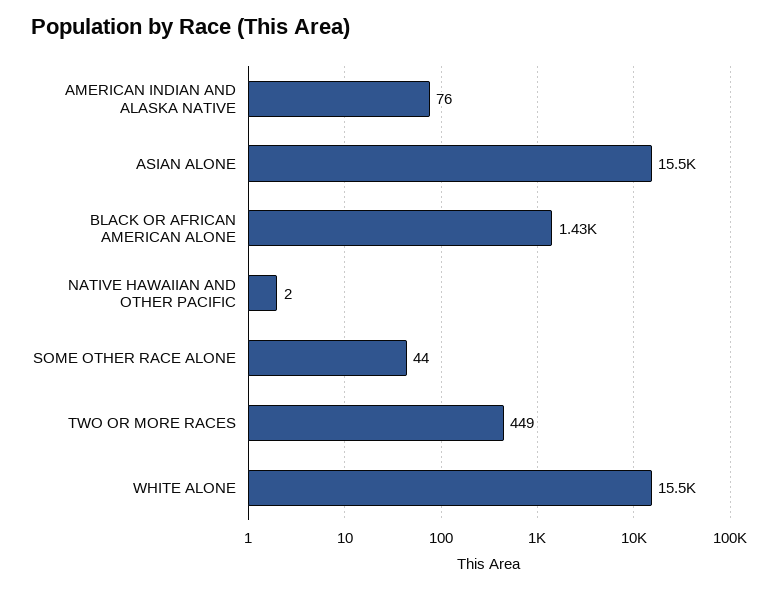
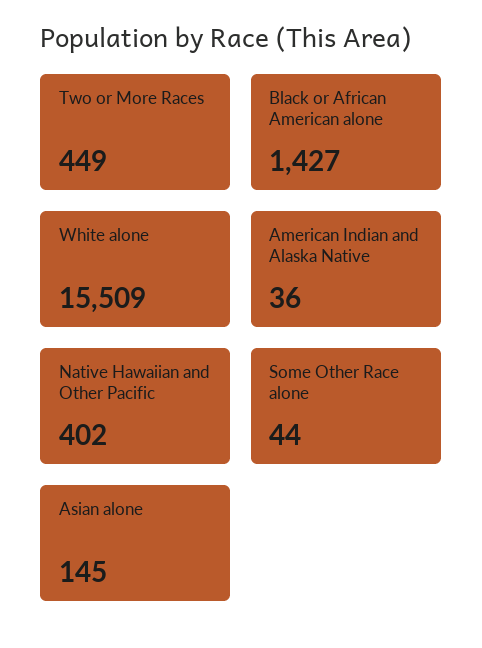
AMERICAN INDIAN AND ALASKA NATIVE: 76 -> 36
ASIAN ALONE: 15500 -> 145
NATIVE HAWAIIAN AND OTHER PACIFIC: 2 -> 402

